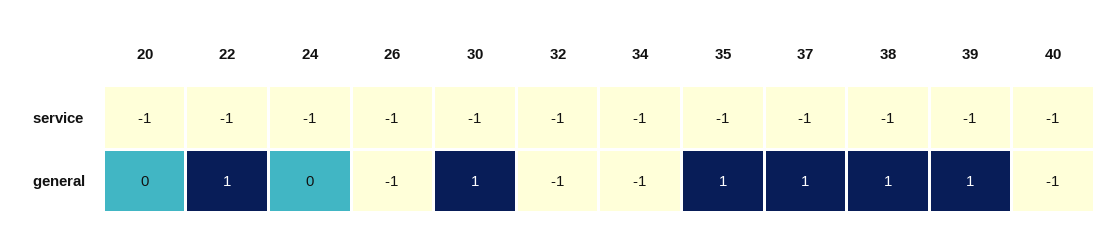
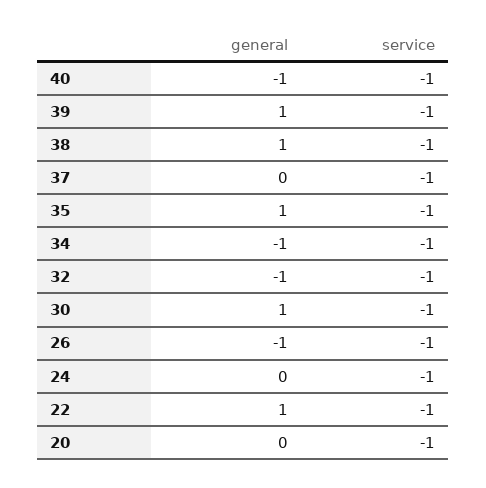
37, general: 1 -> 0

